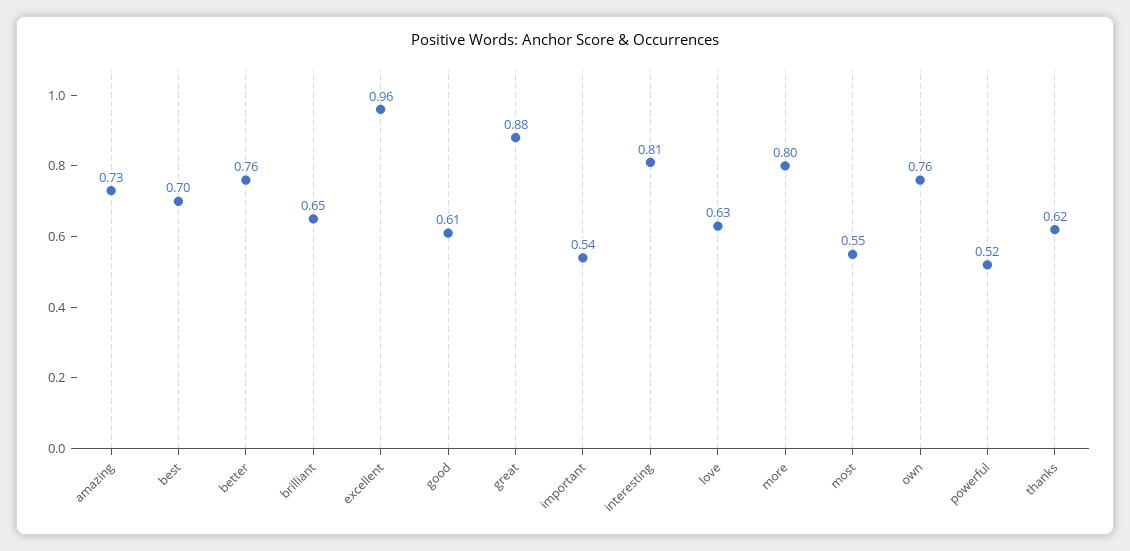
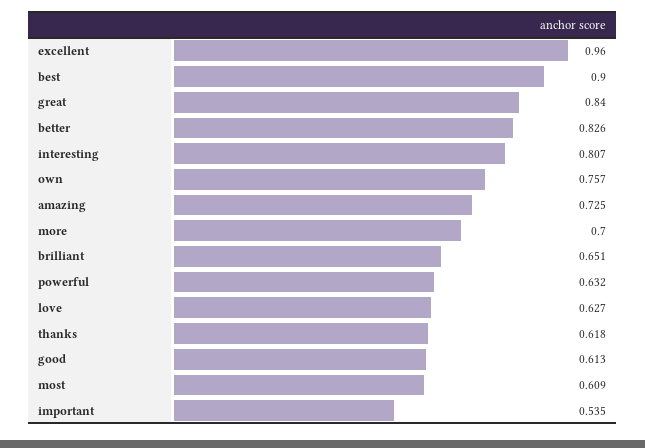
best: 0.7 -> 0.9
better: 0.76 -> 0.826
great: 0.88 -> 0.84
more: 0.8 -> 0.7
most: 0.55 -> 0.609
powerful: 0.52 -> 0.632

